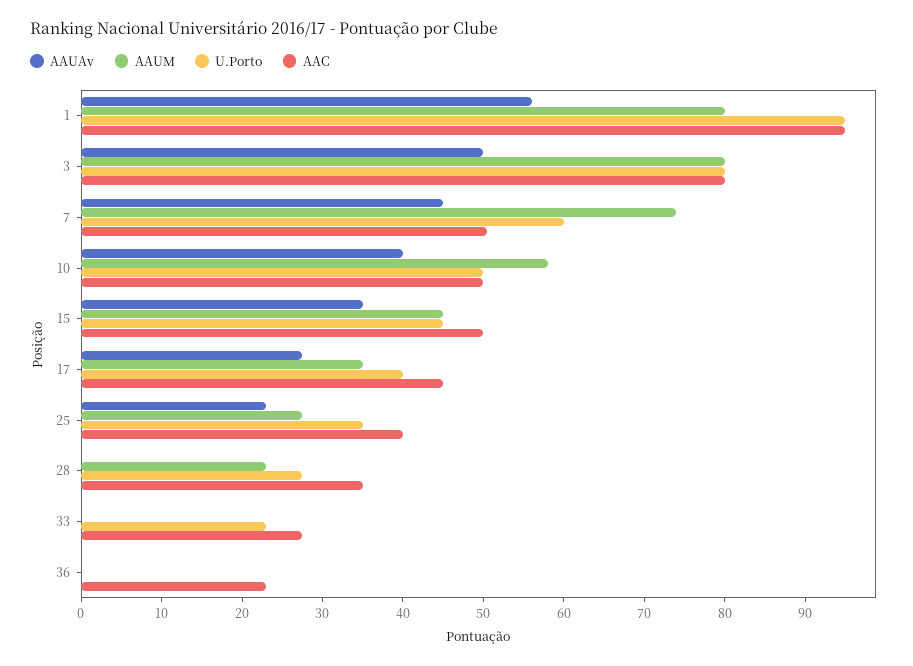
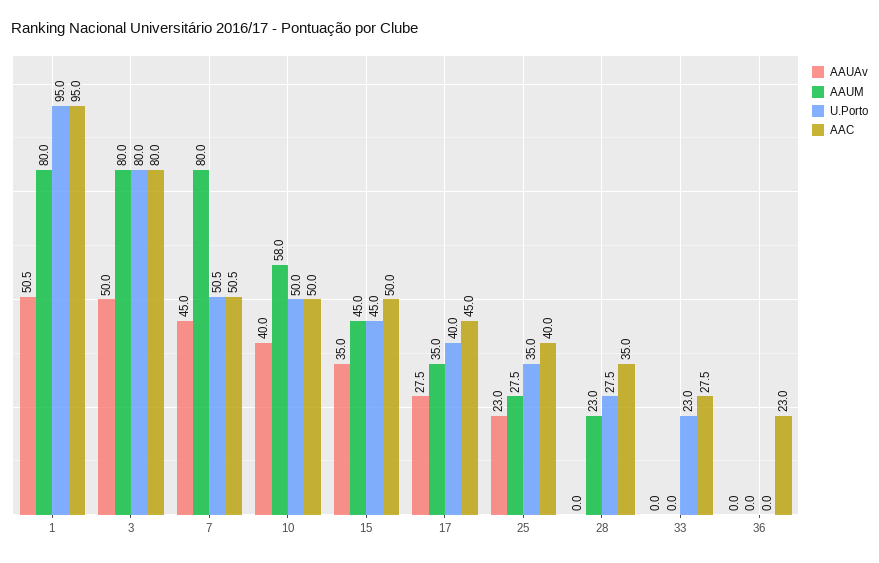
AAUAv, 1: 56 -> 50.5
AAUM, 7: 74 -> 80
U.Porto, 7: 60 -> 50.5

